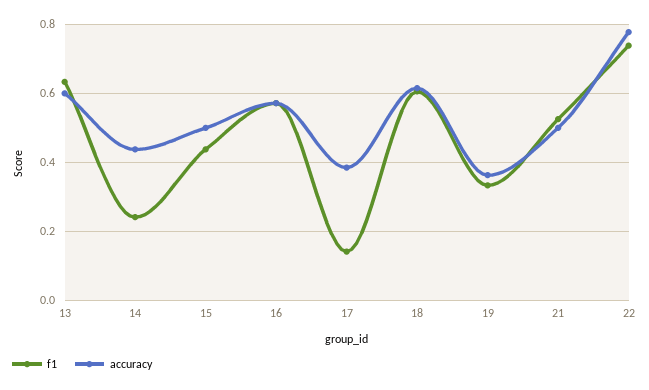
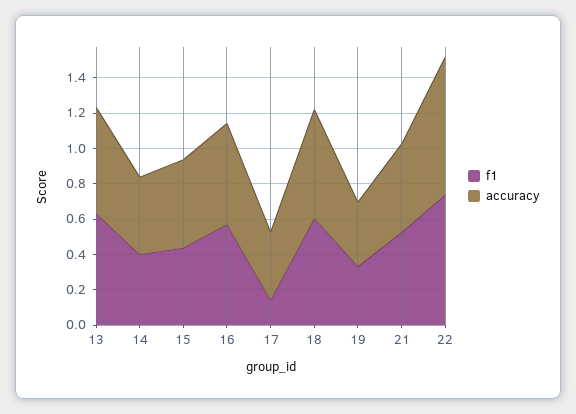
f1, 14: 0.24 -> 0.4

